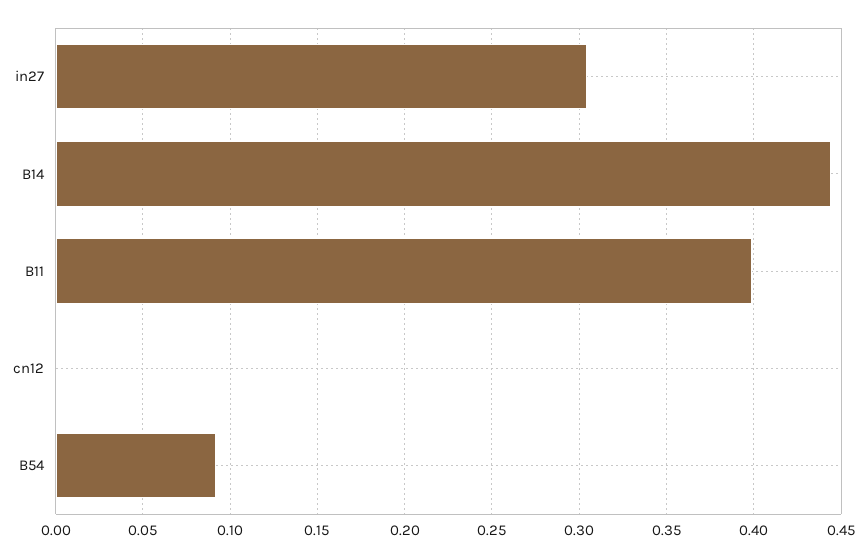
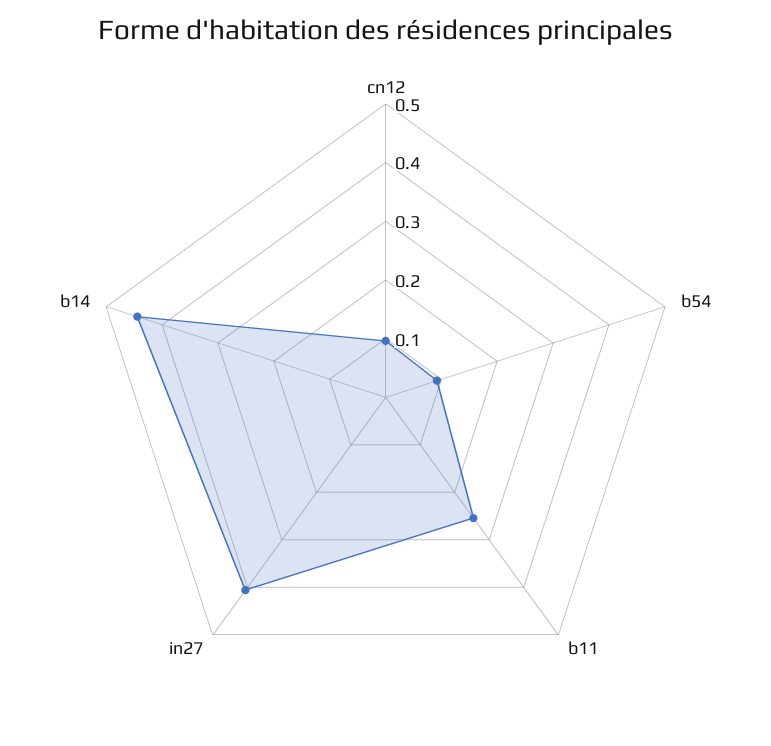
in27: 0.305 -> 0.4
B11: 0.4 -> 0.26
cn12: 0 -> 0.1

